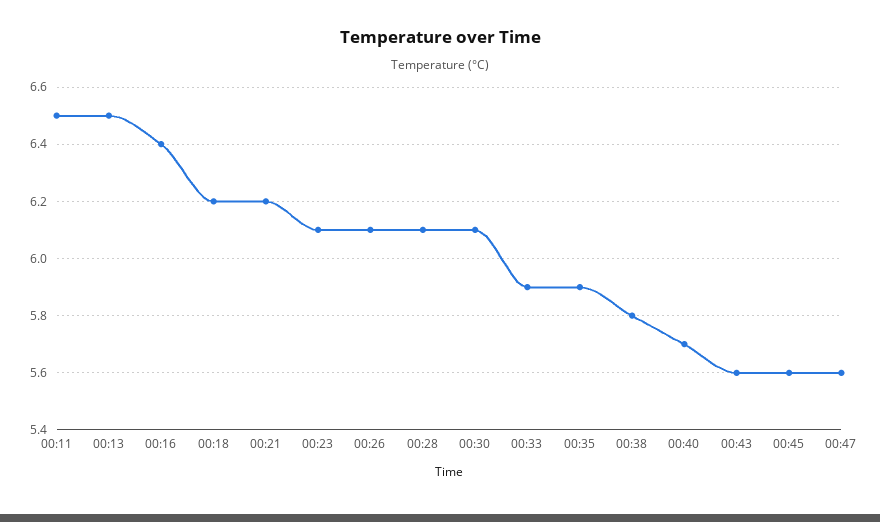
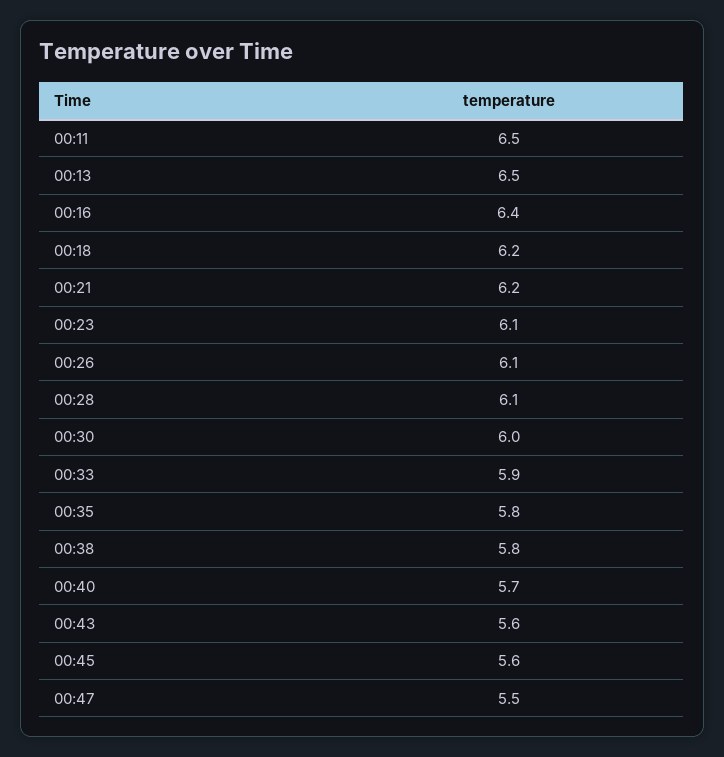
00:30: 6.1 -> 6
00:35: 5.9 -> 5.8
00:47: 5.6 -> 5.5

